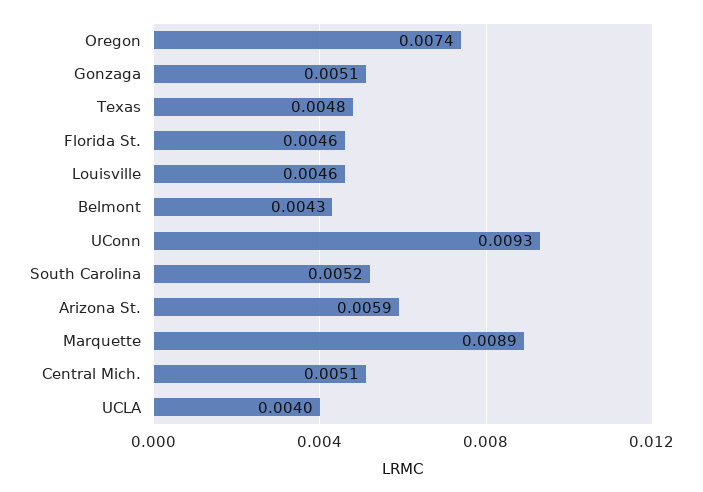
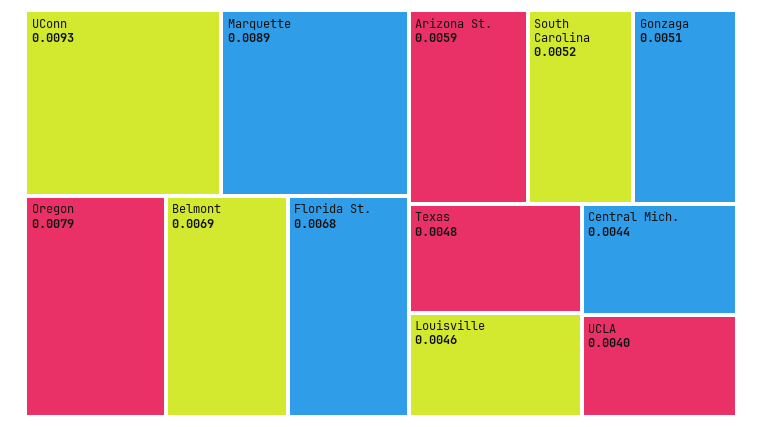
Oregon: 0.0074 -> 0.0079
Florida St.: 0.0046 -> 0.0068
Belmont: 0.0043 -> 0.0069
Central Mich.: 0.0051 -> 0.0044

